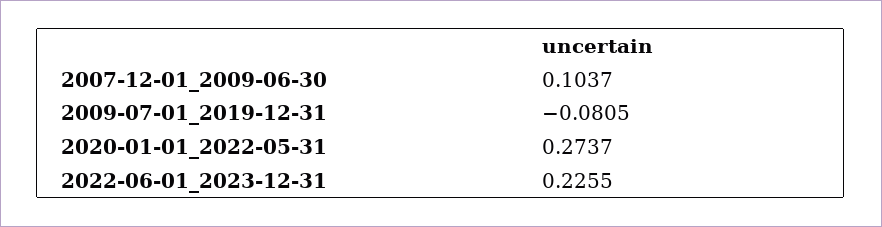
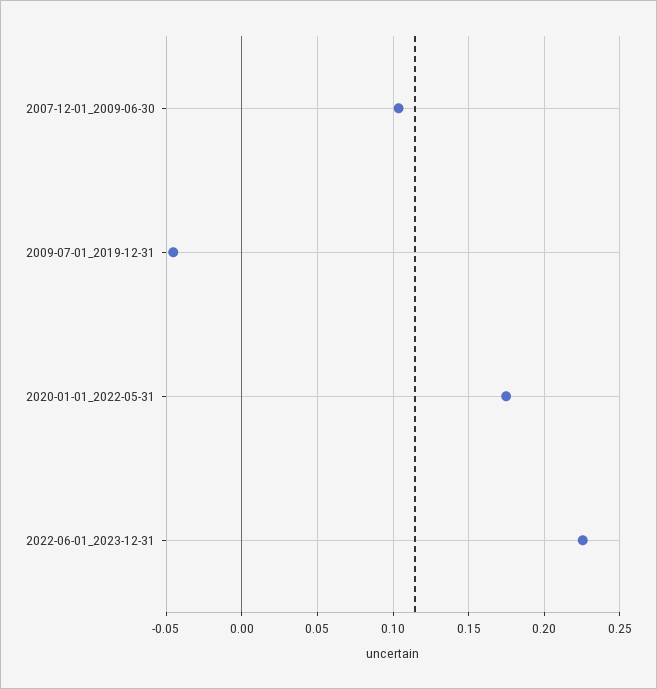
2009-07-01_2019-12-31: -0.0805 -> -0.045
2020-01-01_2022-05-31: 0.2737 -> 0.175

